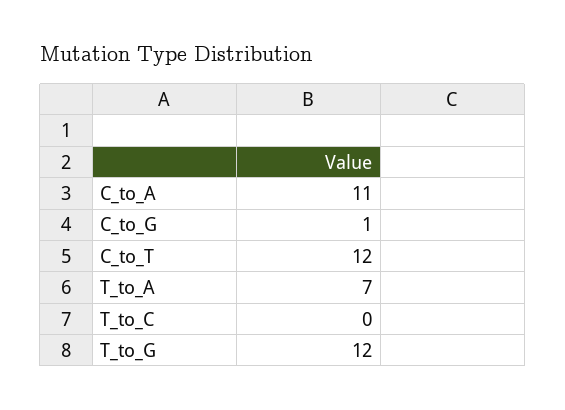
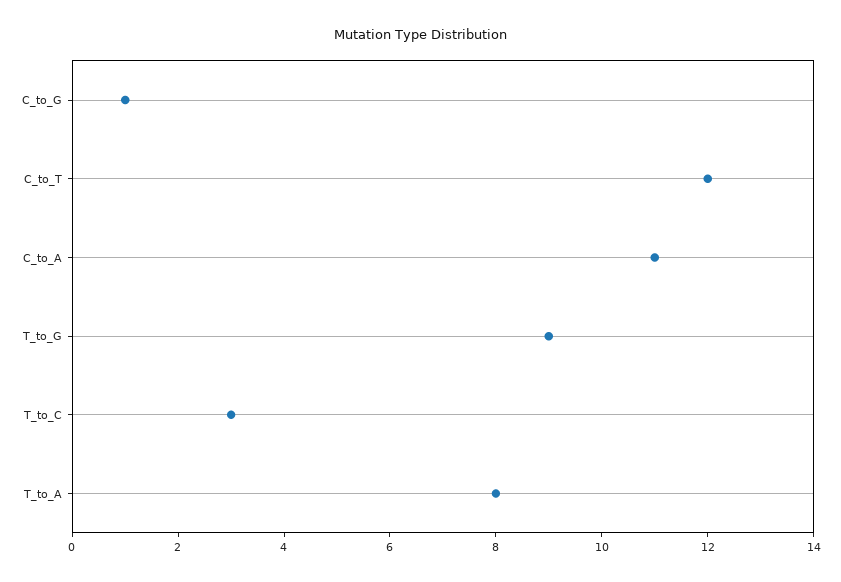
T_to_A: 7 -> 8
T_to_C: 0 -> 3
T_to_G: 12 -> 9

